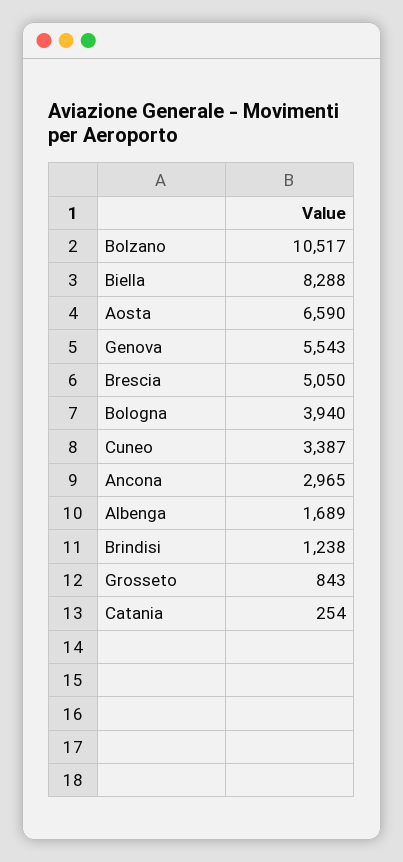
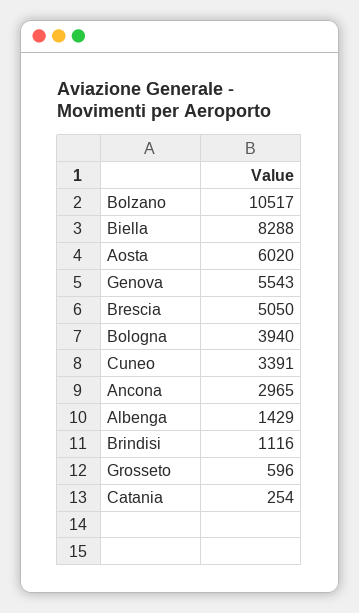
Aosta: 6590 -> 6020
Cuneo: 3387 -> 3391
Albenga: 1689 -> 1429
Brindisi: 1238 -> 1116
Grosseto: 843 -> 596

